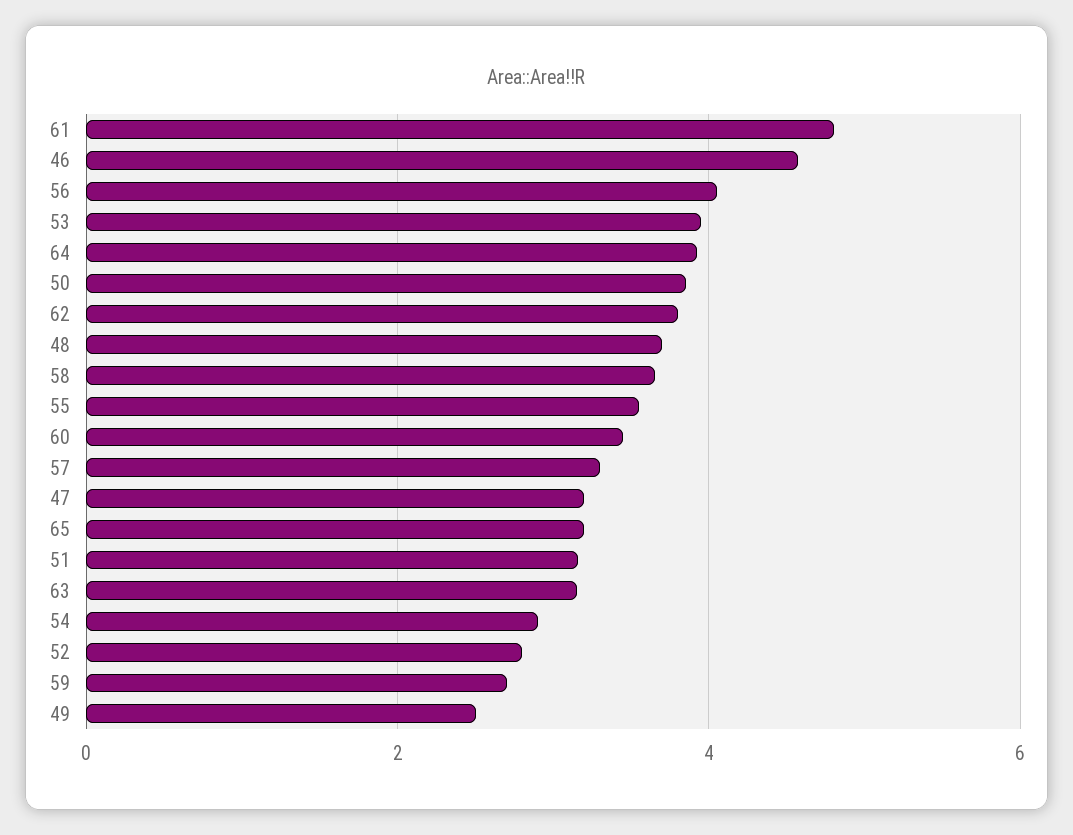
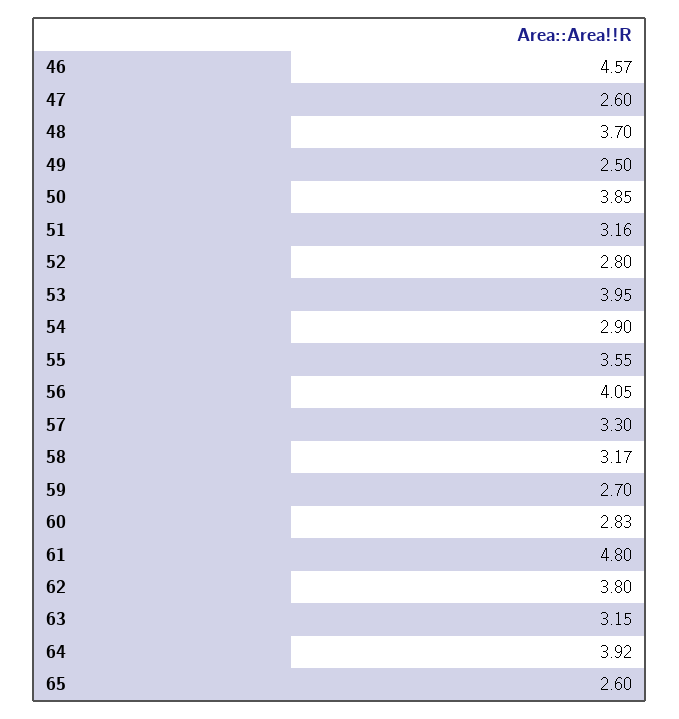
58: 3.6 -> 3.17
60: 3.4 -> 2.83
47: 3.2 -> 2.6
65: 3.2 -> 2.6

